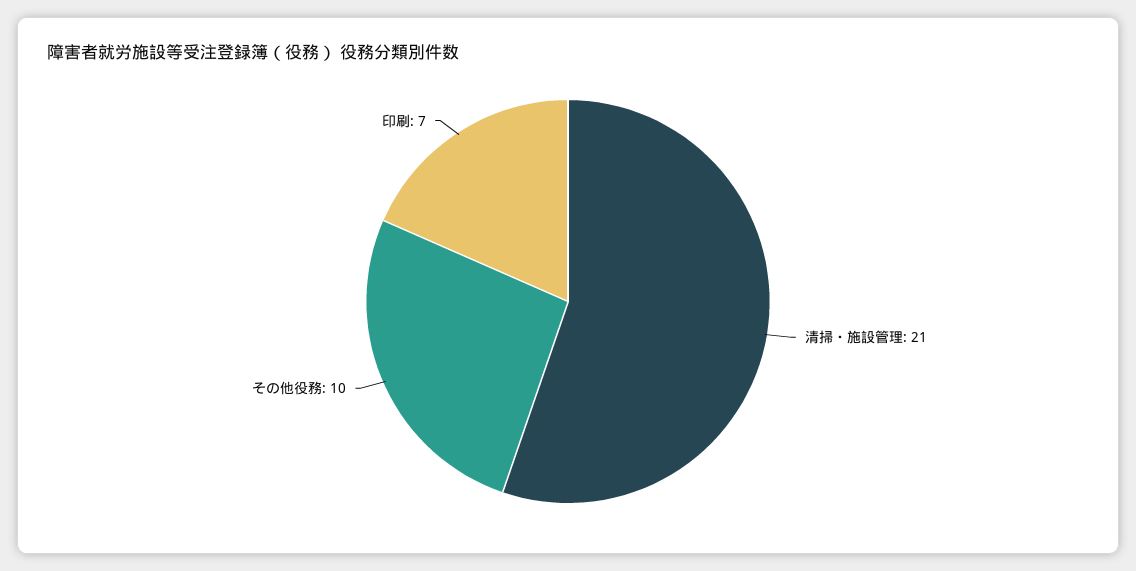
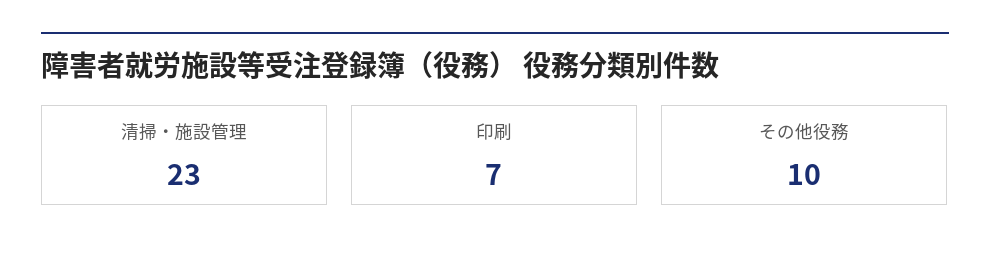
清掃・施設管理: 21 -> 23

